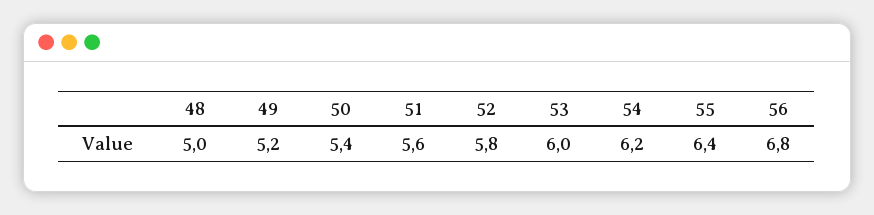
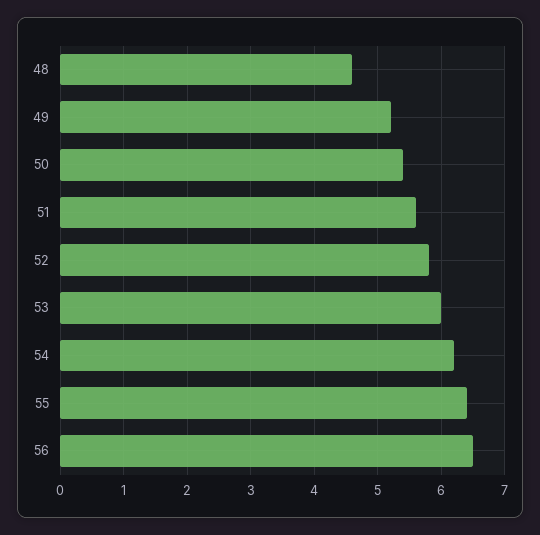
48: 5 -> 4.6
56: 6.8 -> 6.5

